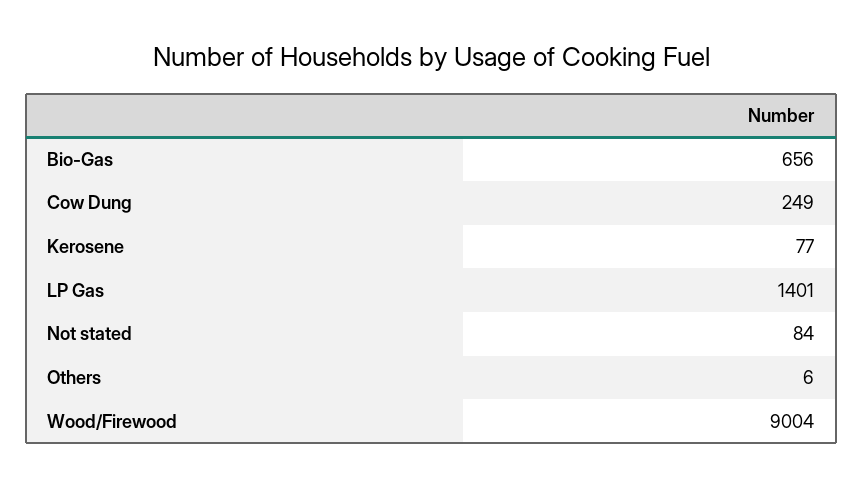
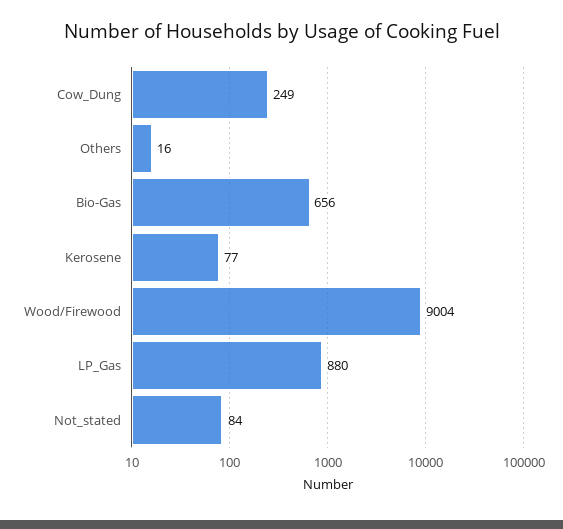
LP Gas: 1401 -> 880
Others: 6 -> 16

